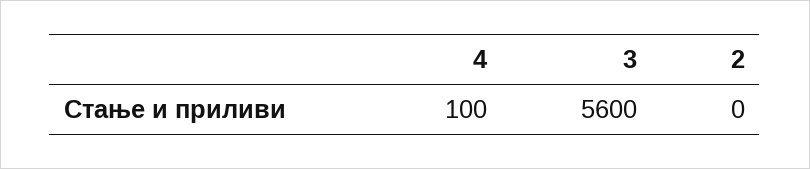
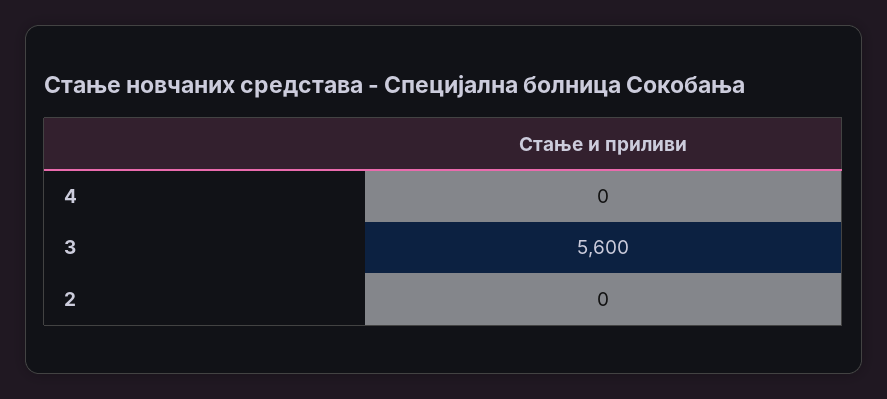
4: 100 -> 0

